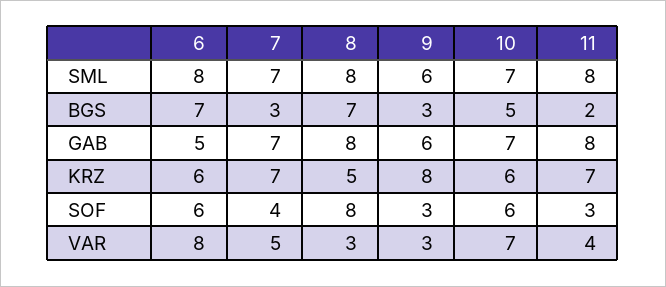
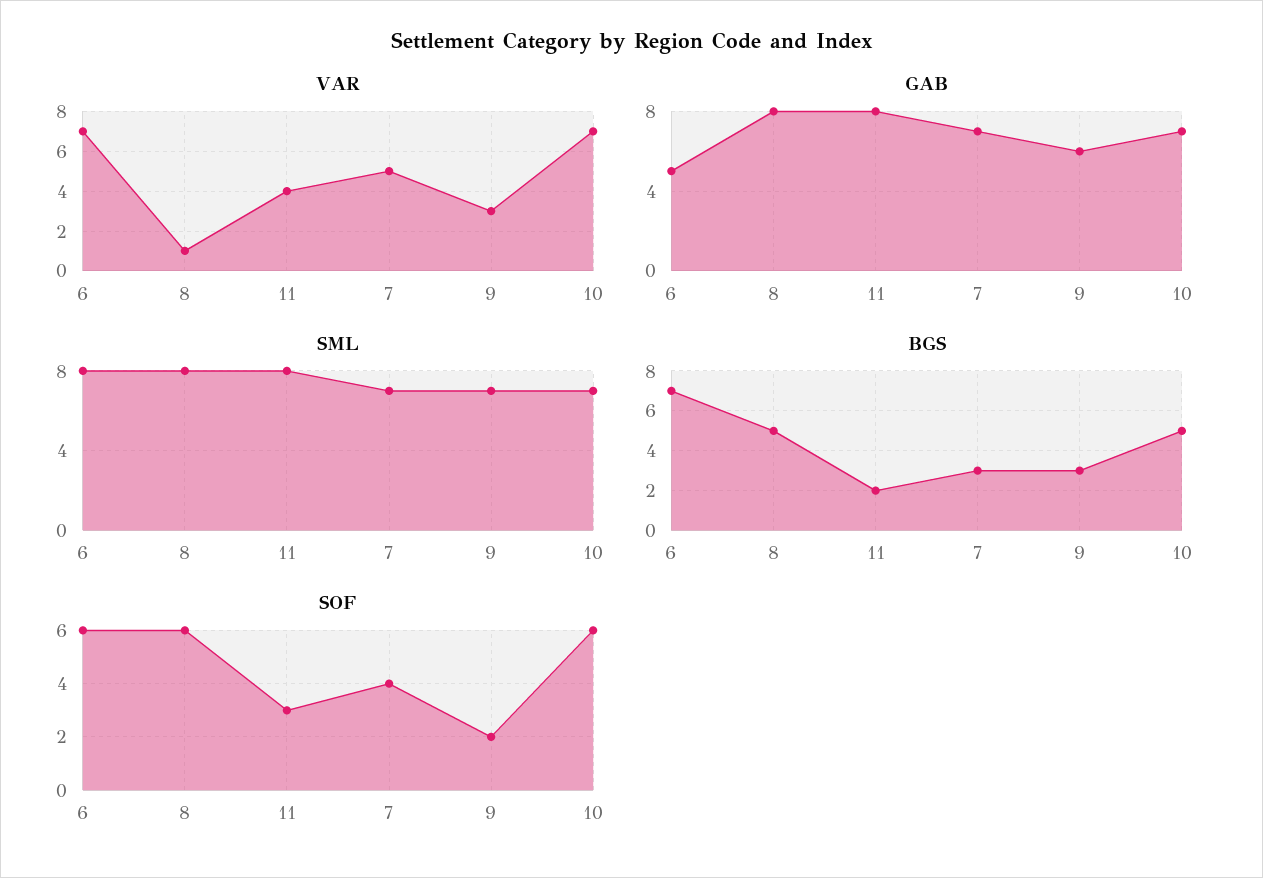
SML, 9: 6 -> 7
BGS, 8: 7 -> 5
KRZ, 6: 6 -> none
KRZ, 7: 7 -> none
KRZ, 8: 5 -> none
KRZ, 9: 8 -> none
KRZ, 10: 6 -> none
KRZ, 11: 7 -> none
SOF, 8: 8 -> 6
SOF, 9: 3 -> 2
VAR, 6: 8 -> 7
VAR, 8: 3 -> 1

